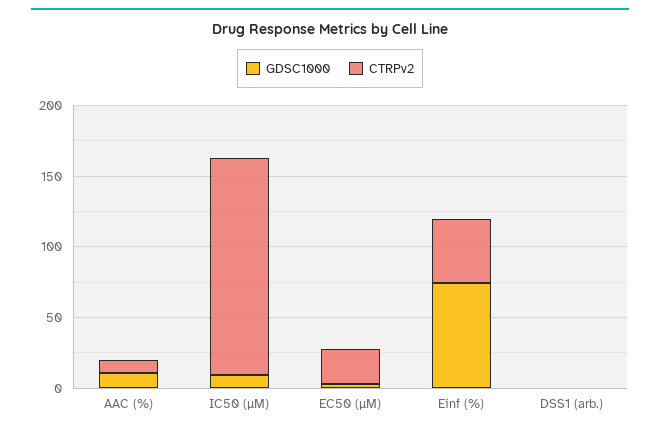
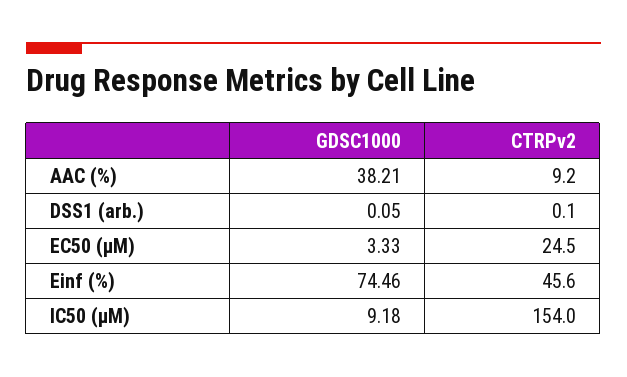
GDSC1000, AAC (%): 10 -> 38.21

